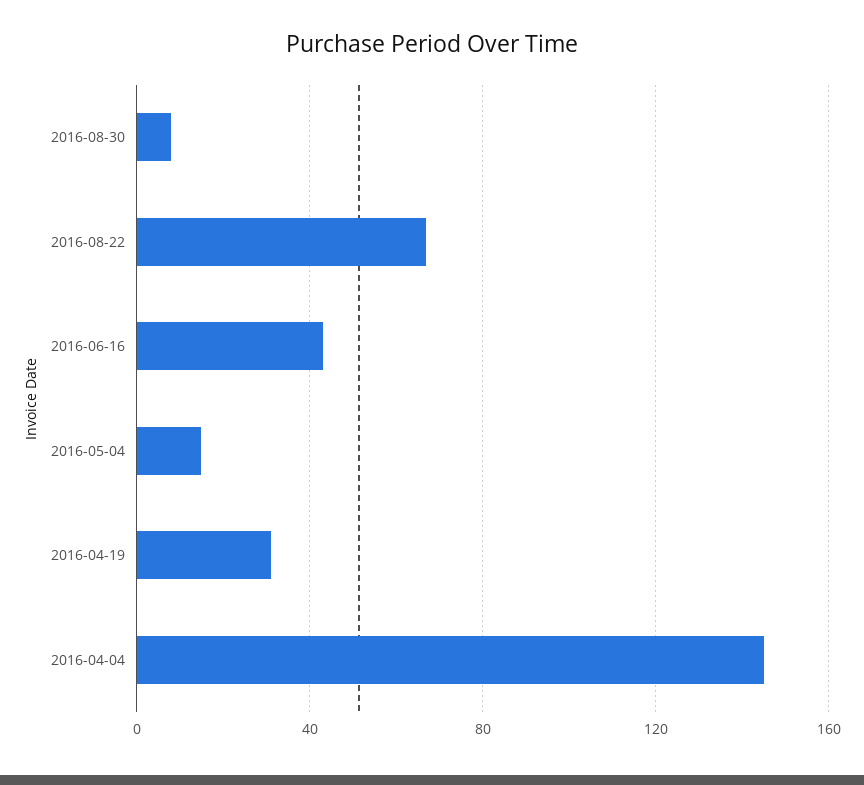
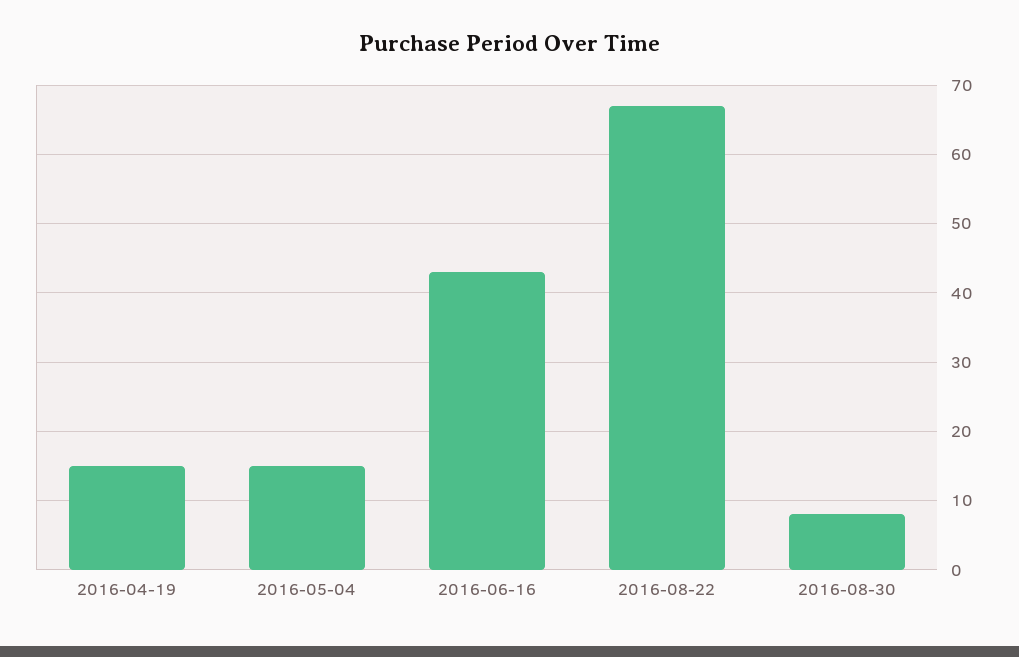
2016-04-19: 30 -> 15
2016-04-04: 145 -> none

